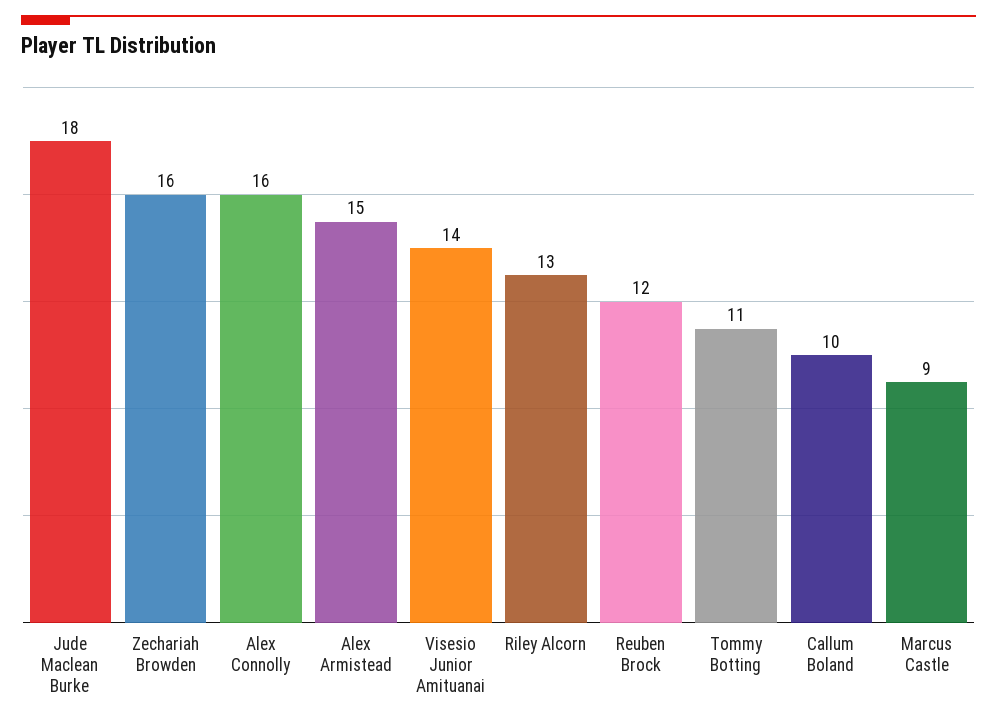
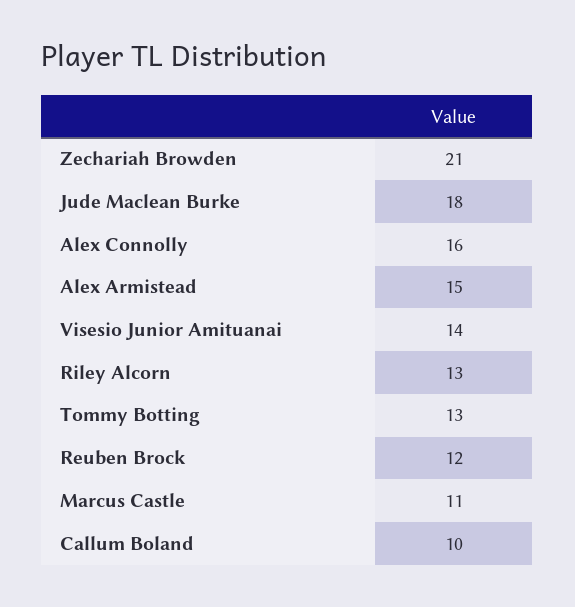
Zechariah Browden: 16 -> 21
Tommy Botting: 11 -> 13
Marcus Castle: 9 -> 11

